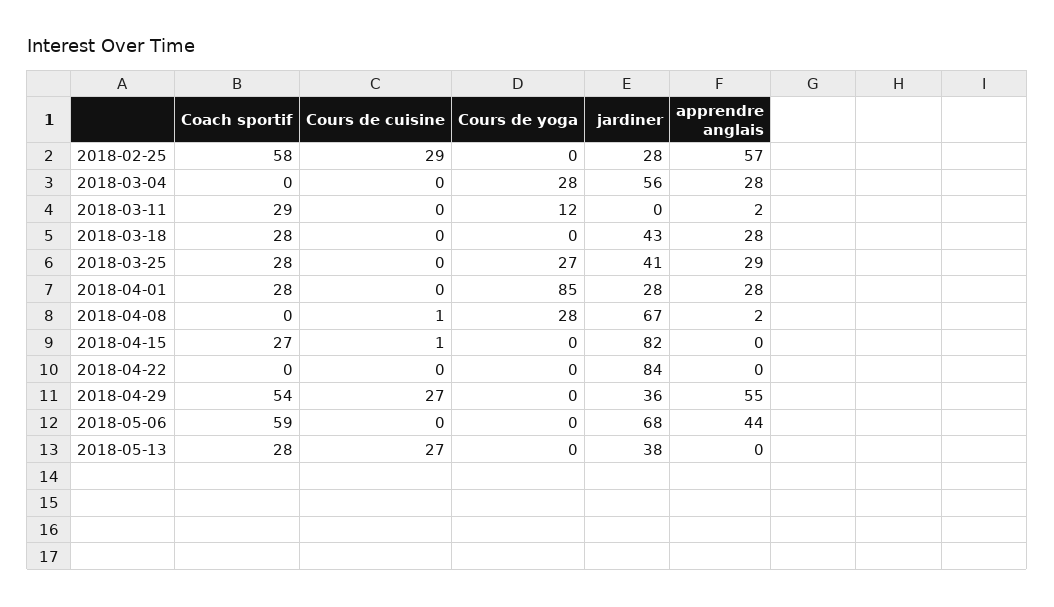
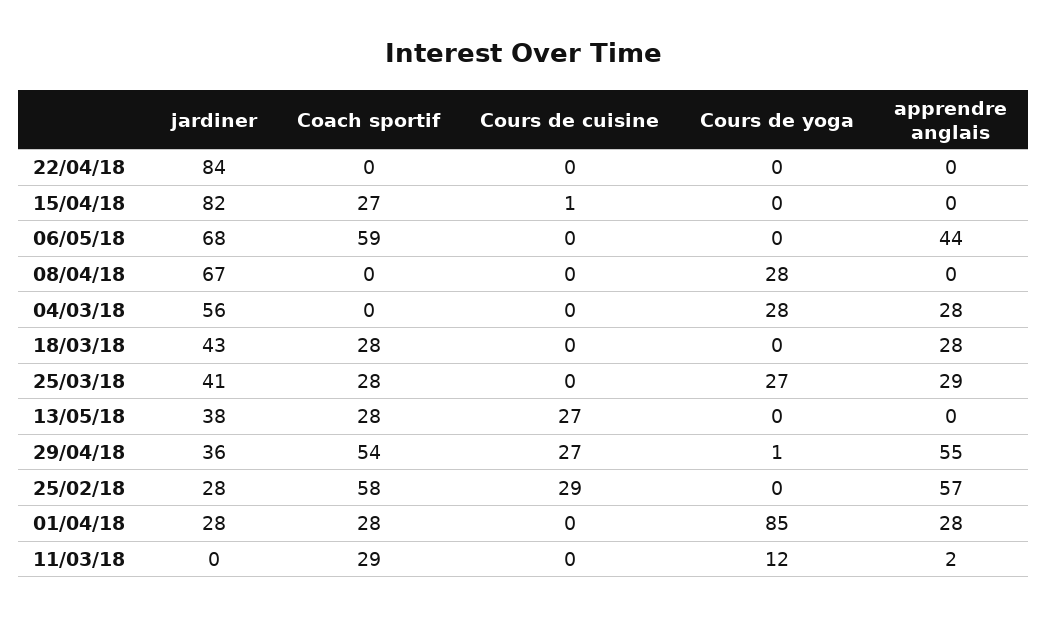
Cours de cuisine, 2018-04-08: 1 -> 0
apprendre anglais, 2018-04-08: 2 -> 0
Cours de yoga, 2018-04-29: 0 -> 1

